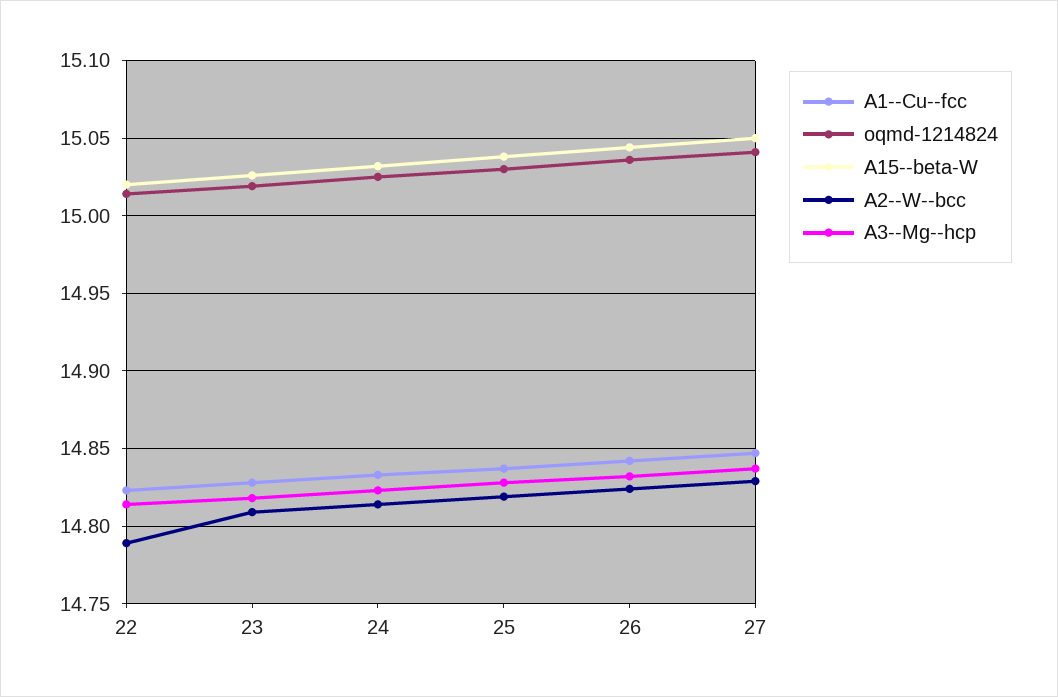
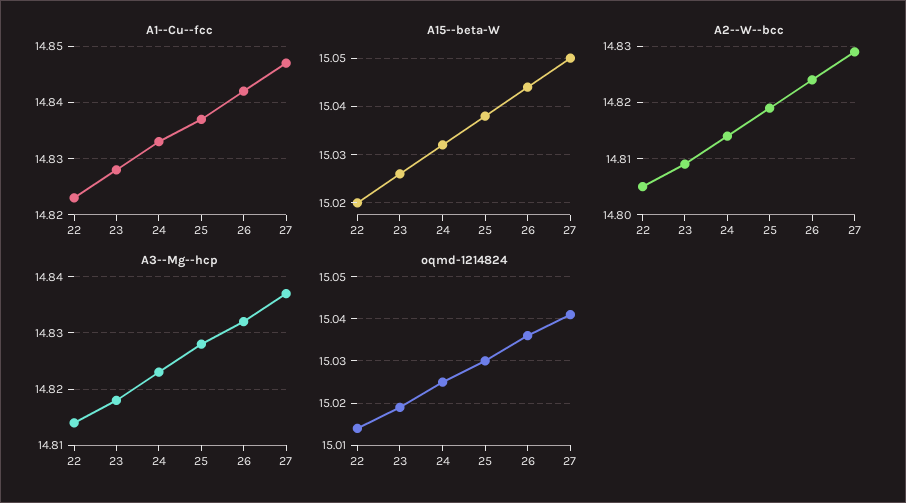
A2--W--bcc, 22: 14.79 -> 14.805

